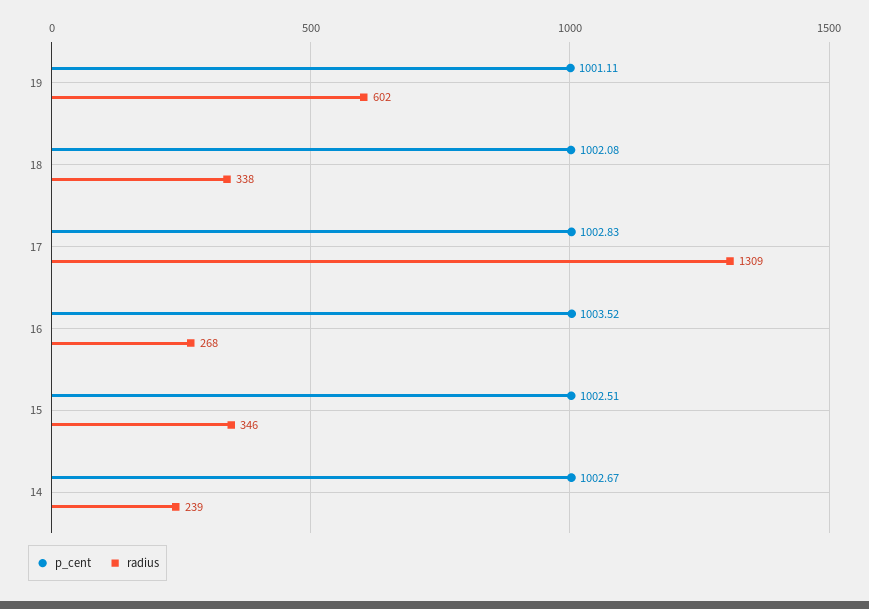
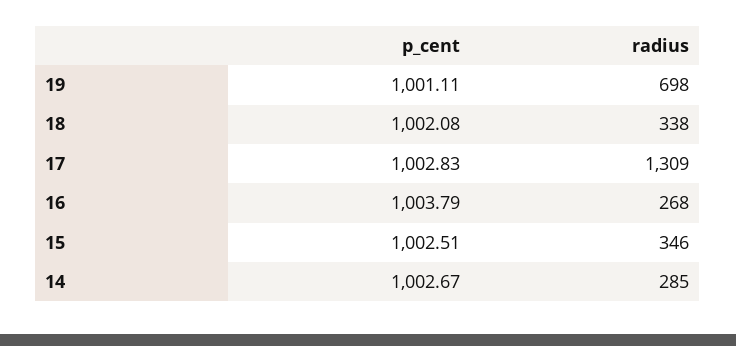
radius, 19: 602 -> 698
p_cent, 16: 1003.52 -> 1003.79
radius, 14: 239 -> 285

